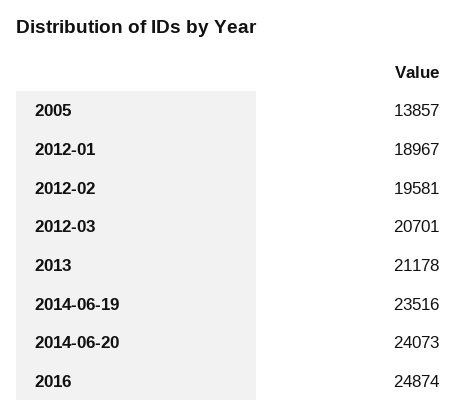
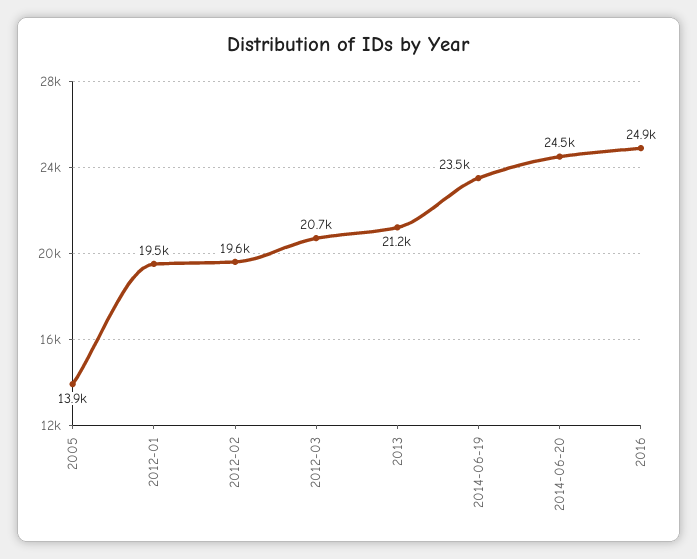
2012-01: 18967 -> 19500
2014-06-20: 24073 -> 24500

